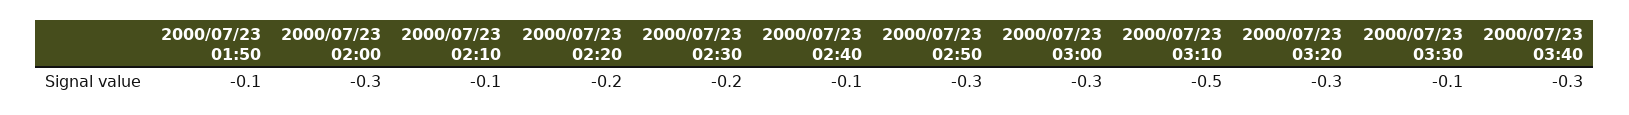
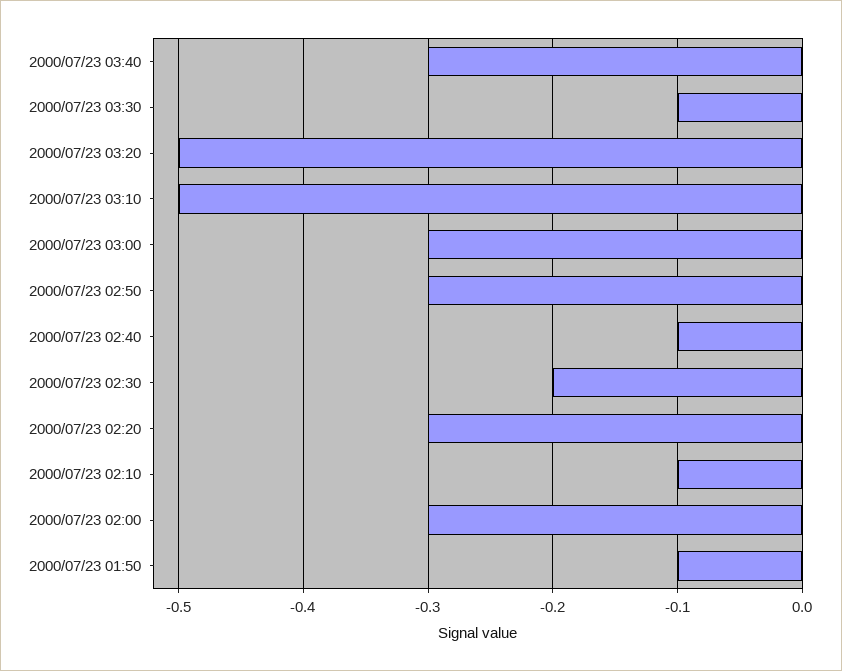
2000/07/23 02:20: -0.2 -> -0.3
2000/07/23 03:20: -0.3 -> -0.5

